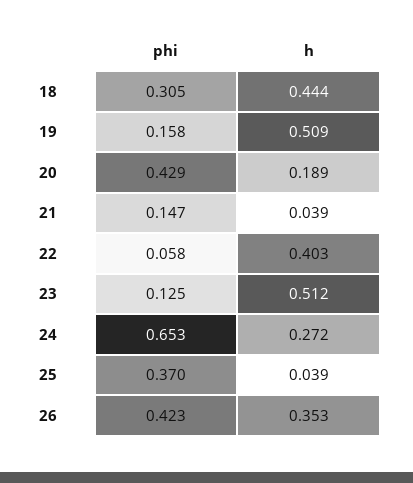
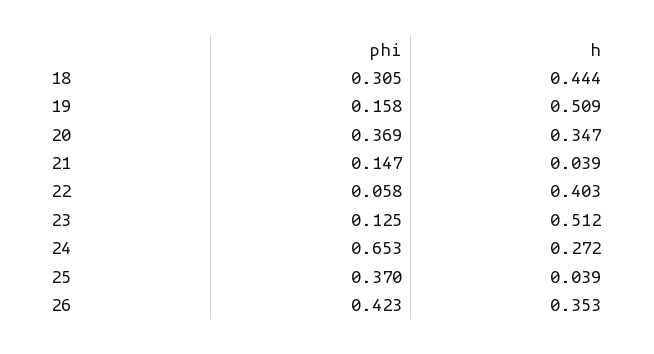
phi, 20: 0.429 -> 0.369
h, 20: 0.189 -> 0.347

